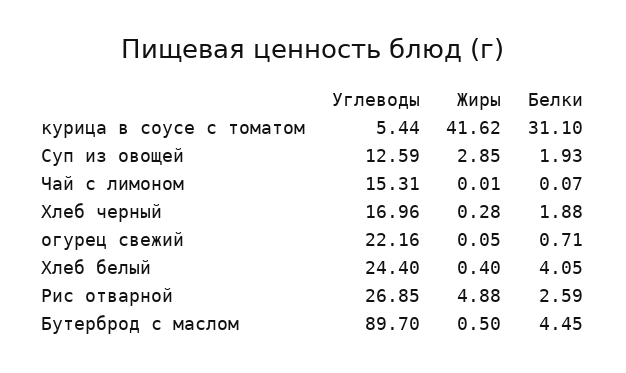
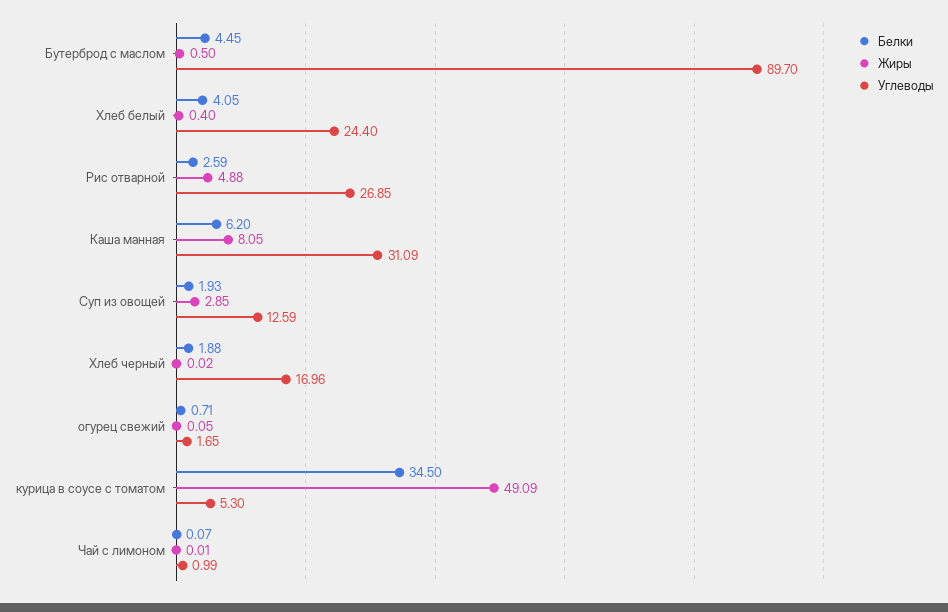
Углеводы, курица в соусе с томатом: 5.44 -> 5.3
Жиры, курица в соусе с томатом: 41.62 -> 49.09
Белки, курица в соусе с томатом: 31.1 -> 34.5
Углеводы, Чай с лимоном: 15.31 -> 0.99
Жиры, Хлеб черный: 0.28 -> 0.02
Углеводы, огурец свежий: 22.16 -> 1.65
Белки, Каша манная: none -> 6.2
Жиры, Каша манная: none -> 8.05
Углеводы, Каша манная: none -> 31.09

